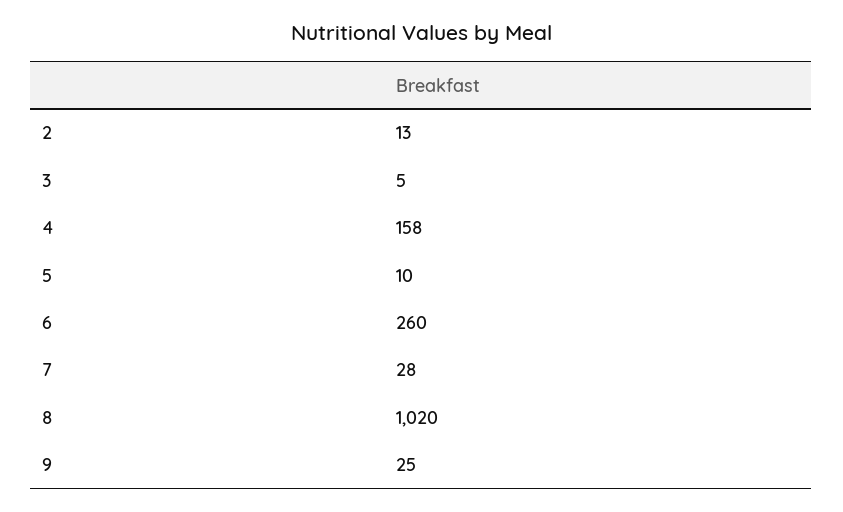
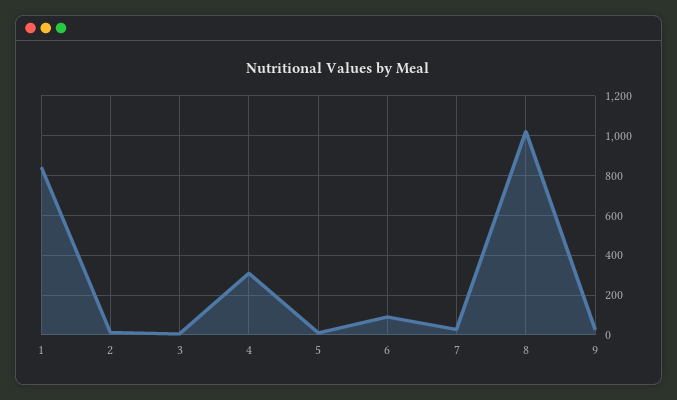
4: 158 -> 300
6: 260 -> 100
1: none -> 850

